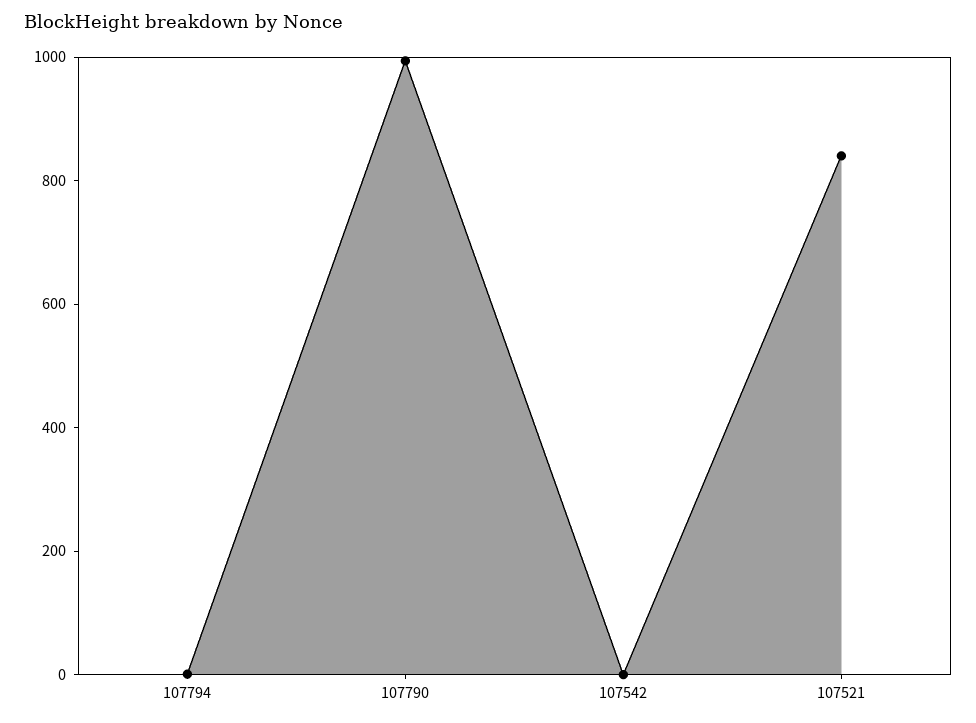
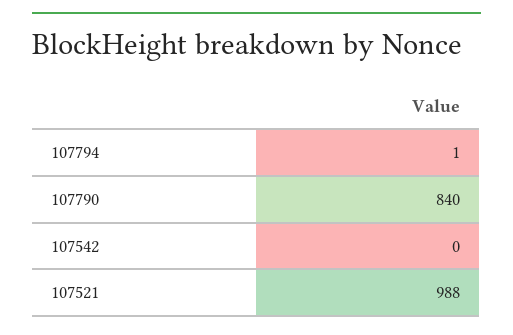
107790: 1000 -> 840
107521: 850 -> 988

